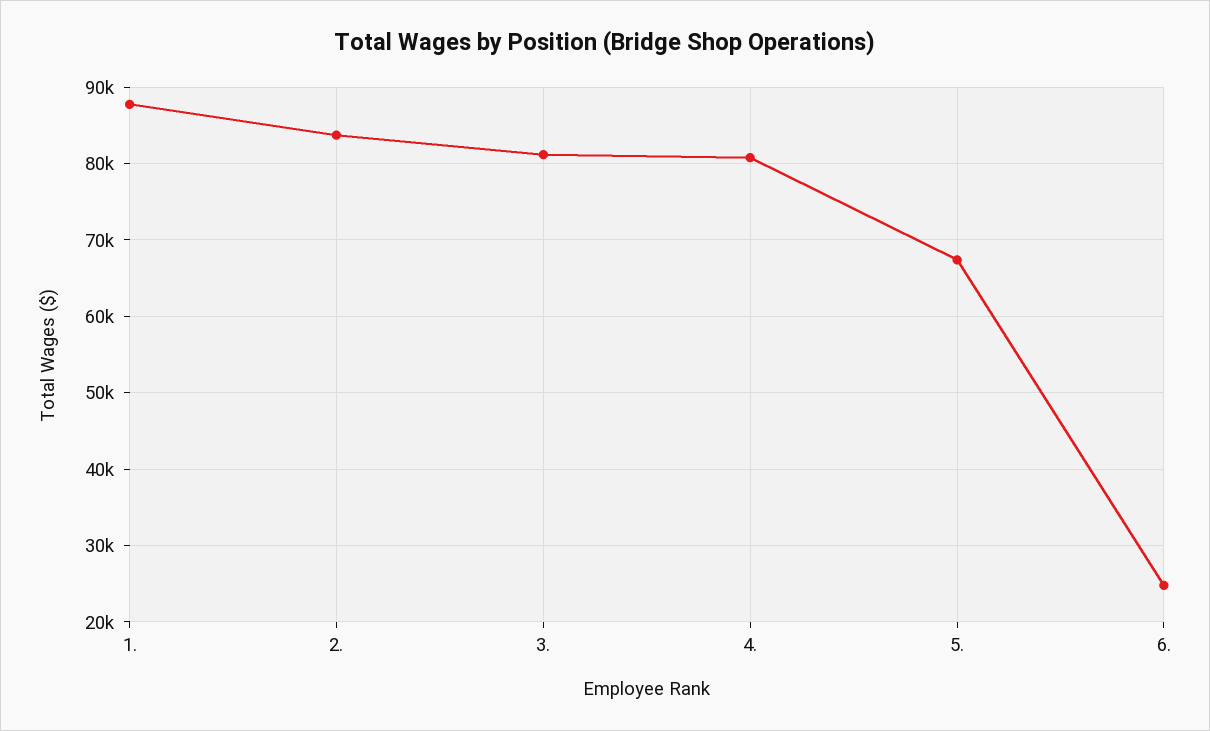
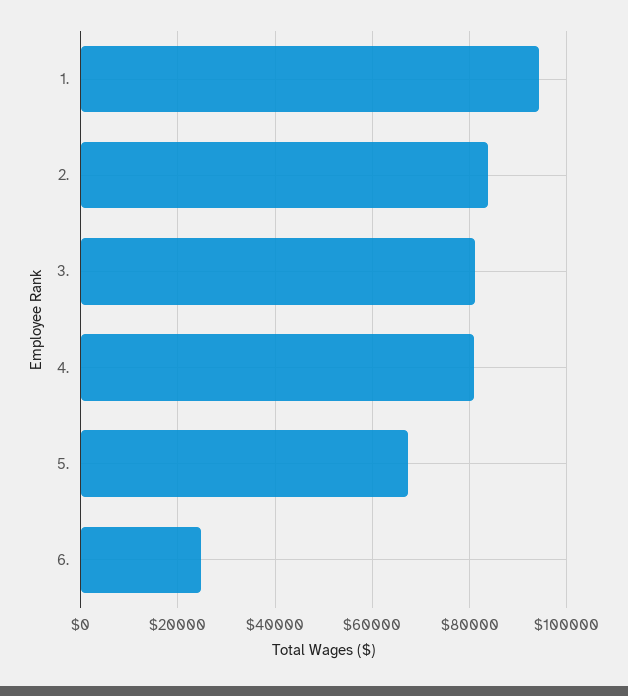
1.: 88000 -> 94000

